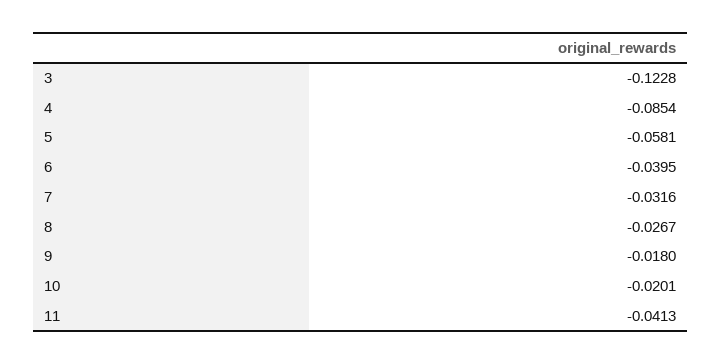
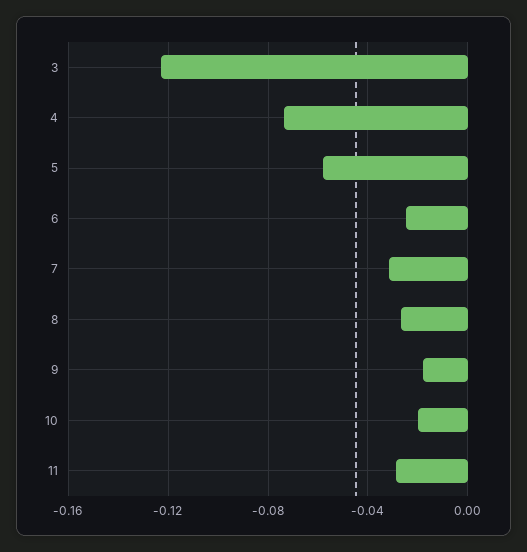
4: -0.0854 -> -0.075
6: -0.0395 -> -0.025
11: -0.0413 -> -0.03

